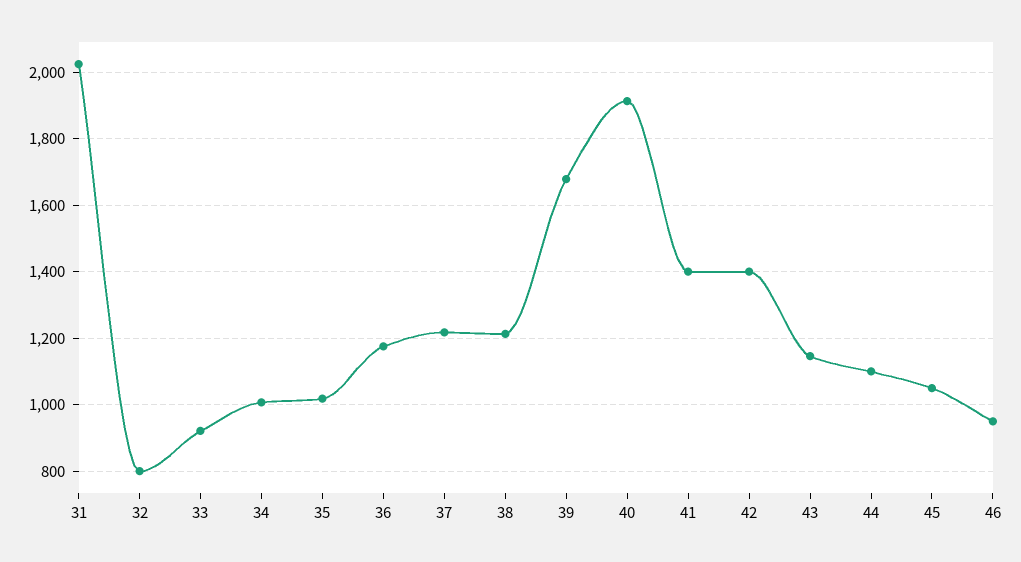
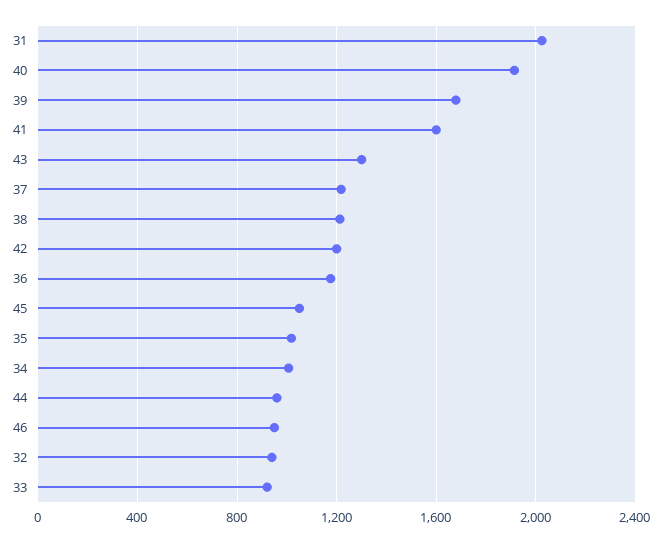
32: 800 -> 950
41: 1400 -> 1600
42: 1400 -> 1200
43: 1140 -> 1300
44: 1100 -> 950

